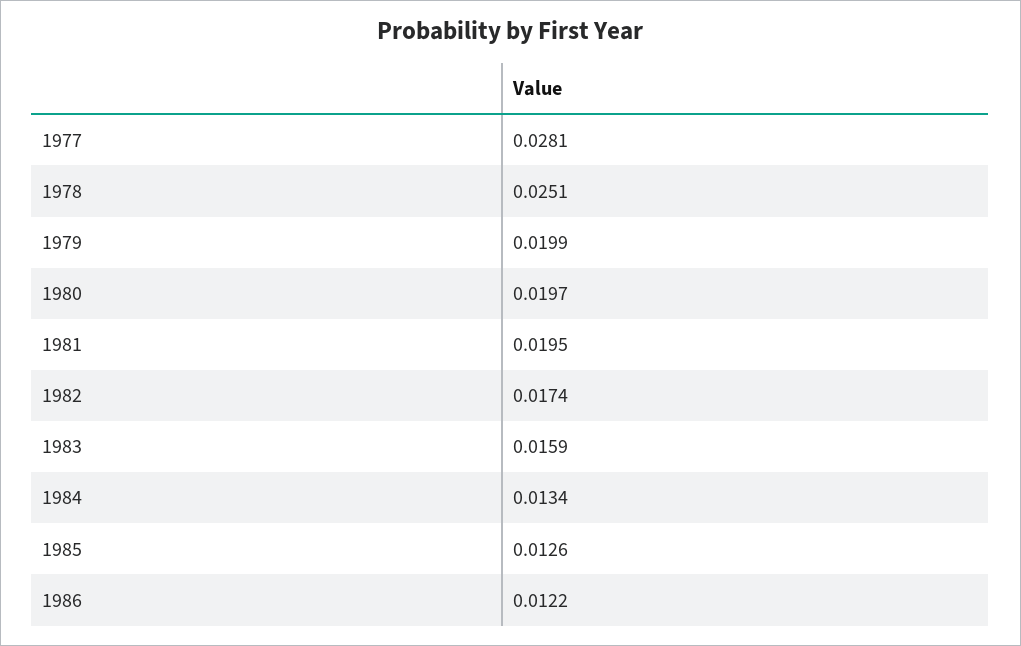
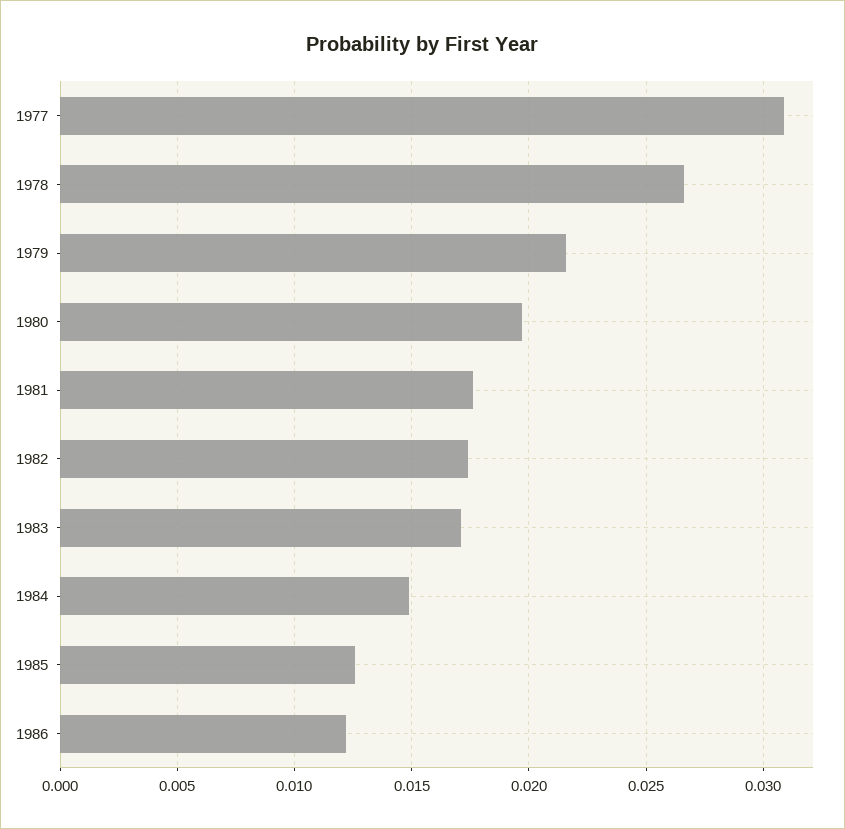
1977: 0.0281 -> 0.031
1978: 0.0251 -> 0.0265
1979: 0.0199 -> 0.0215
1981: 0.0195 -> 0.0175
1983: 0.0159 -> 0.017
1984: 0.0134 -> 0.015

